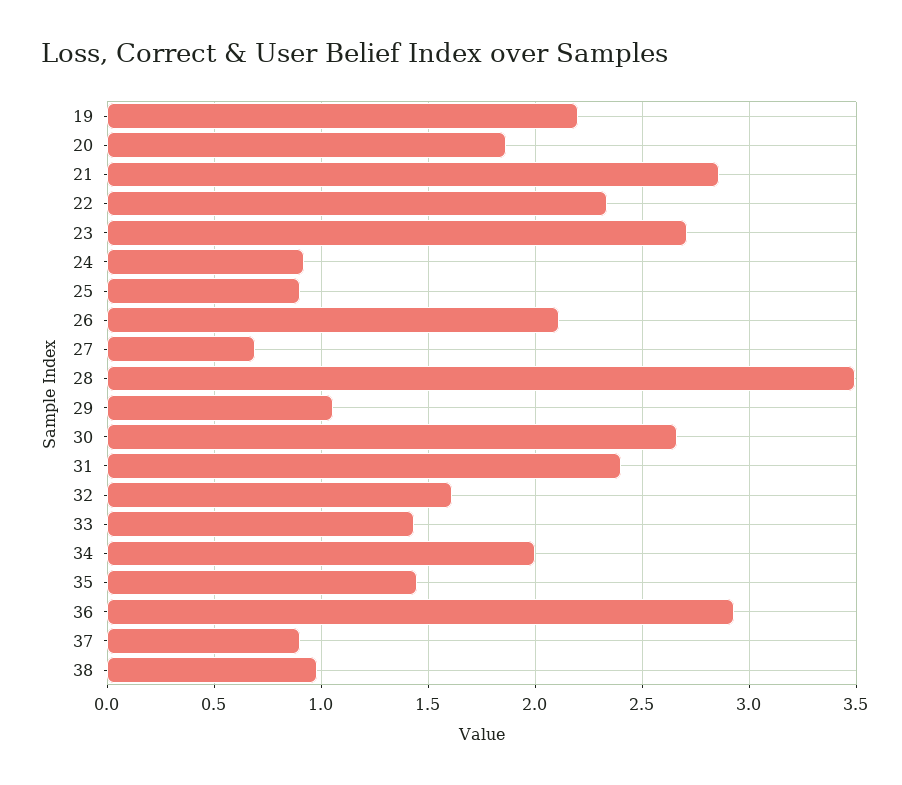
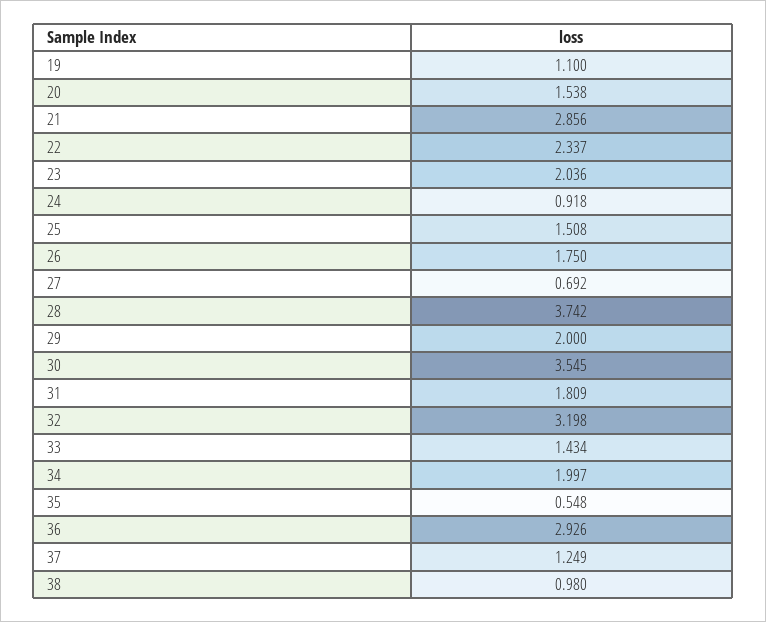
19: 2.2 -> 1.1
20: 1.85 -> 1.538
23: 2.7 -> 2.036
25: 0.9 -> 1.508
26: 2.1 -> 1.75
28: 3.5 -> 3.742
29: 1.05 -> 2
30: 2.65 -> 3.545
31: 2.4 -> 1.809
32: 1.6 -> 3.198
35: 1.45 -> 0.548
37: 0.9 -> 1.249

